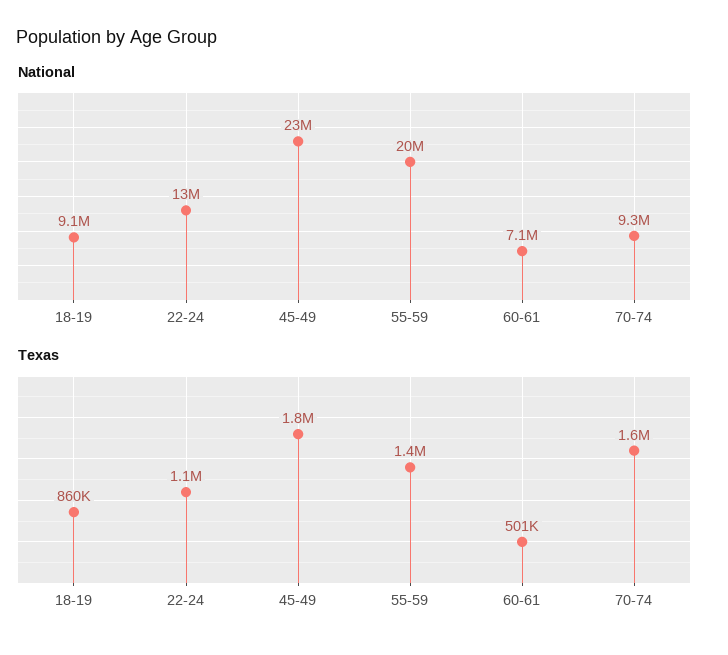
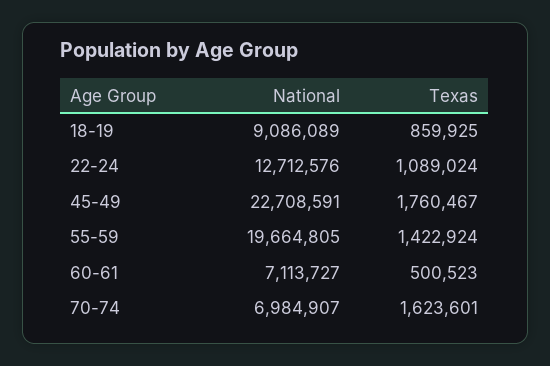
National, 70-74: 9300000 -> 6984907

